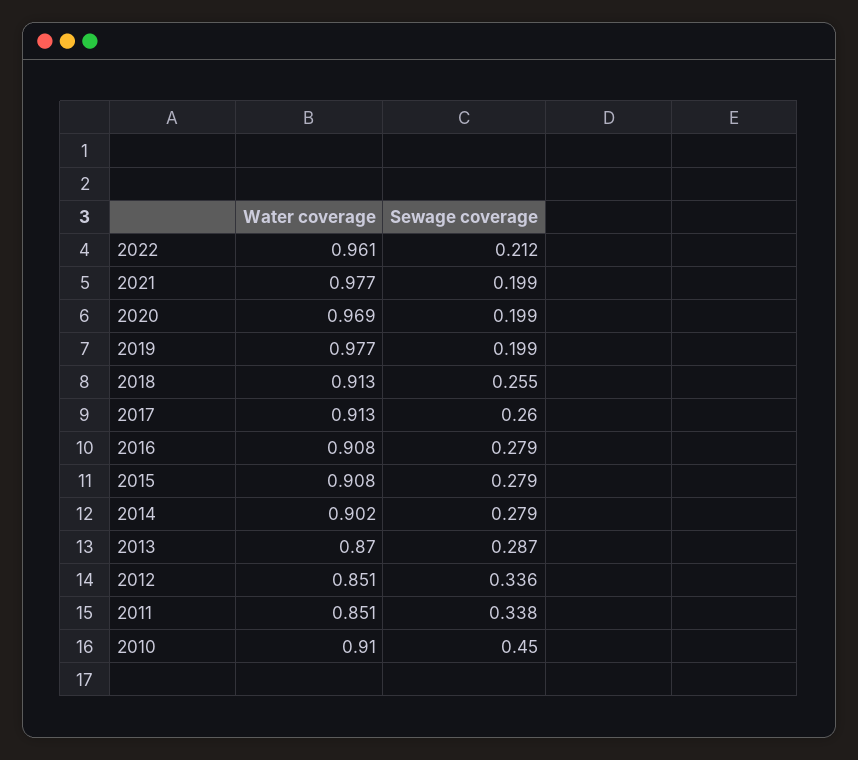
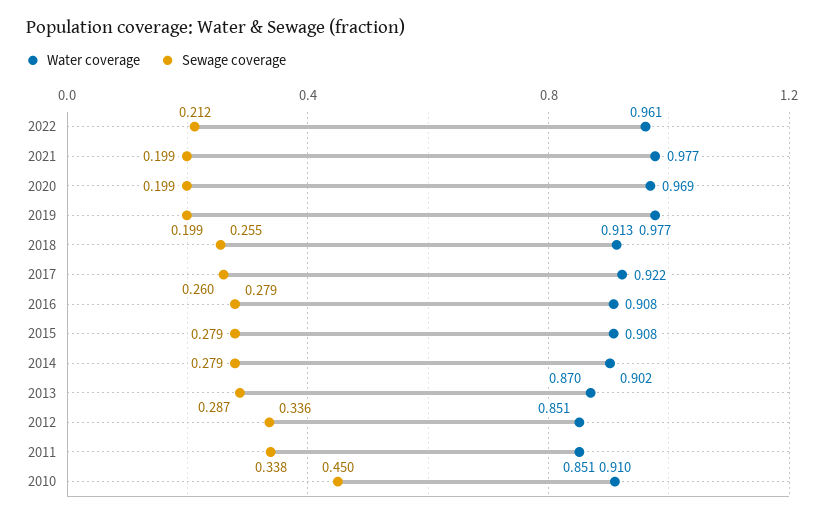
Water coverage, 2017: 0.913 -> 0.922

